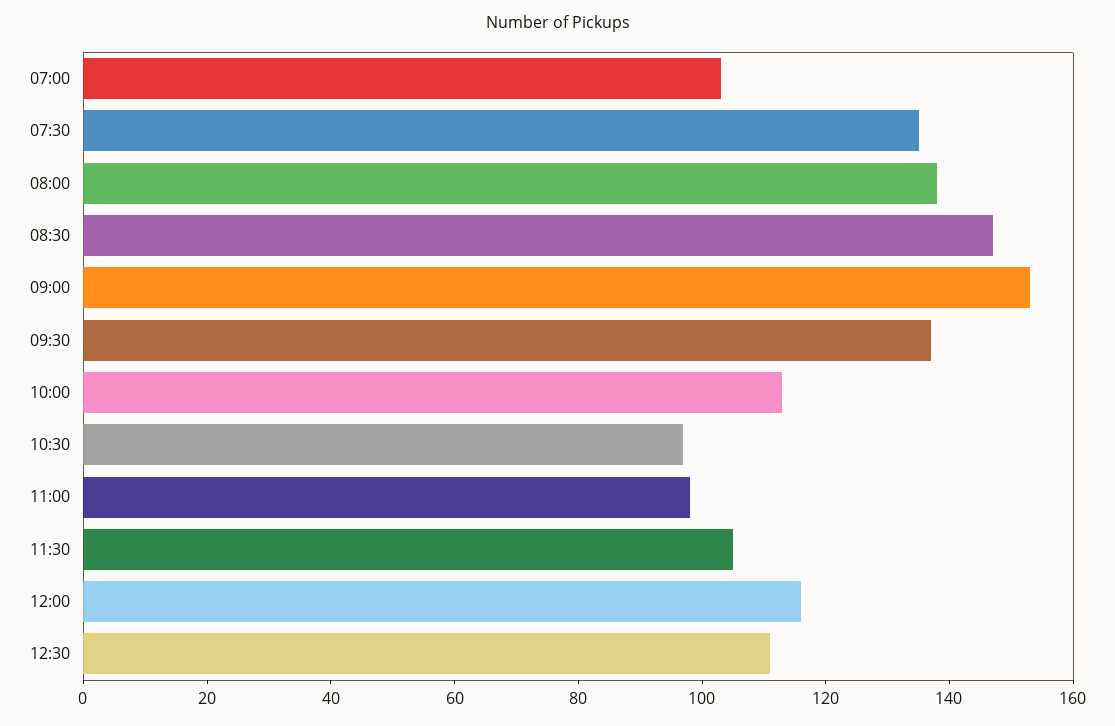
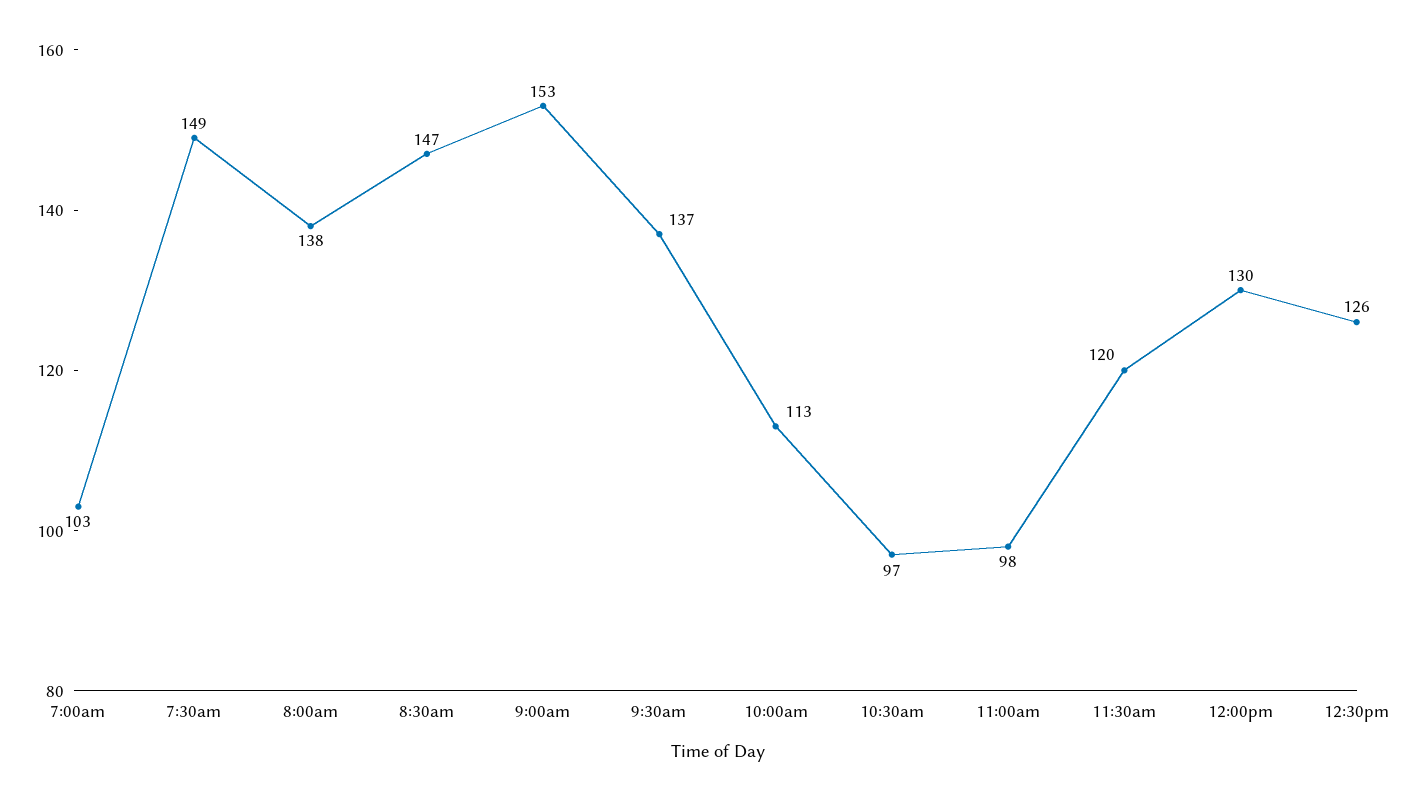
07:30: 135 -> 149
11:30: 105 -> 120
12:00: 115 -> 130
12:30: 110 -> 126

